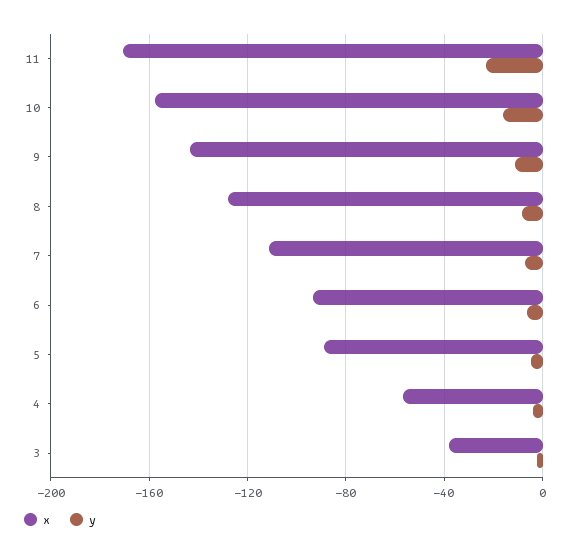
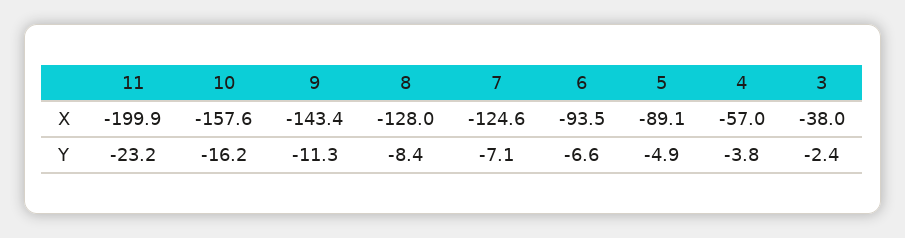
x, 11: -170 -> -199.9
x, 7: -110 -> -124.6

